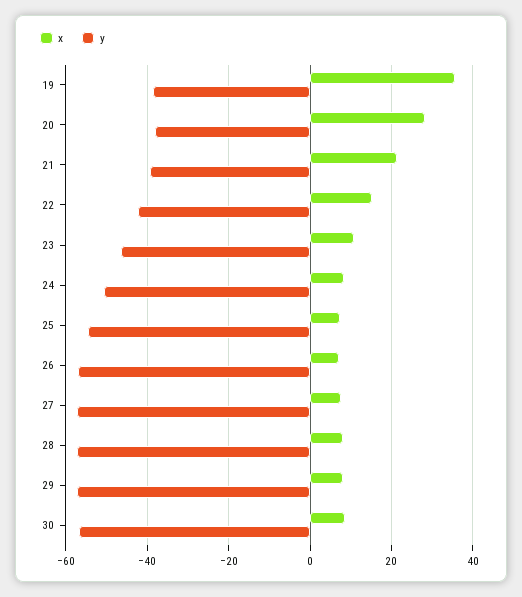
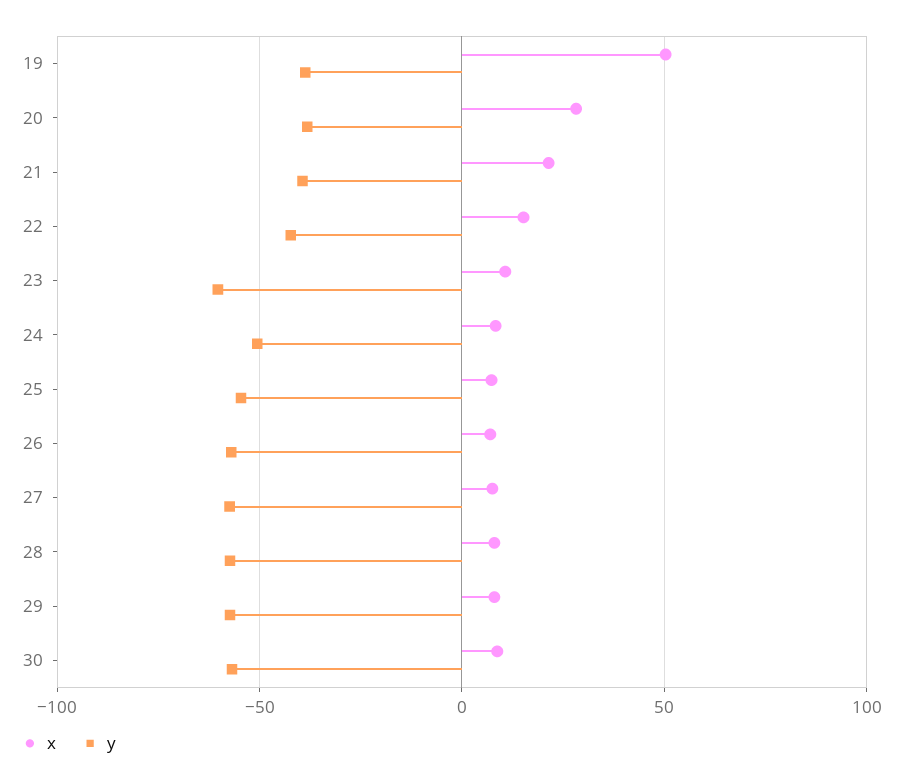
x, 19: 36 -> 50
y, 23: -46 -> -60

